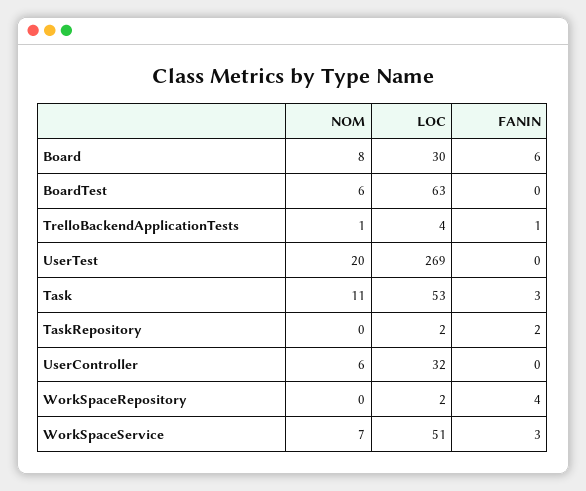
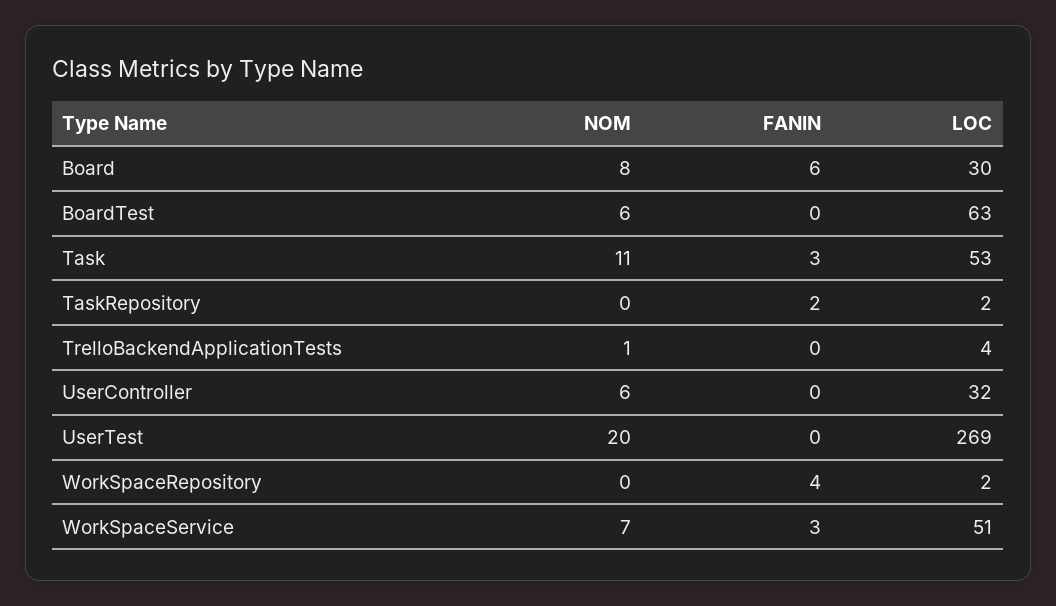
FANIN, TrelloBackendApplicationTests: 1 -> 0

